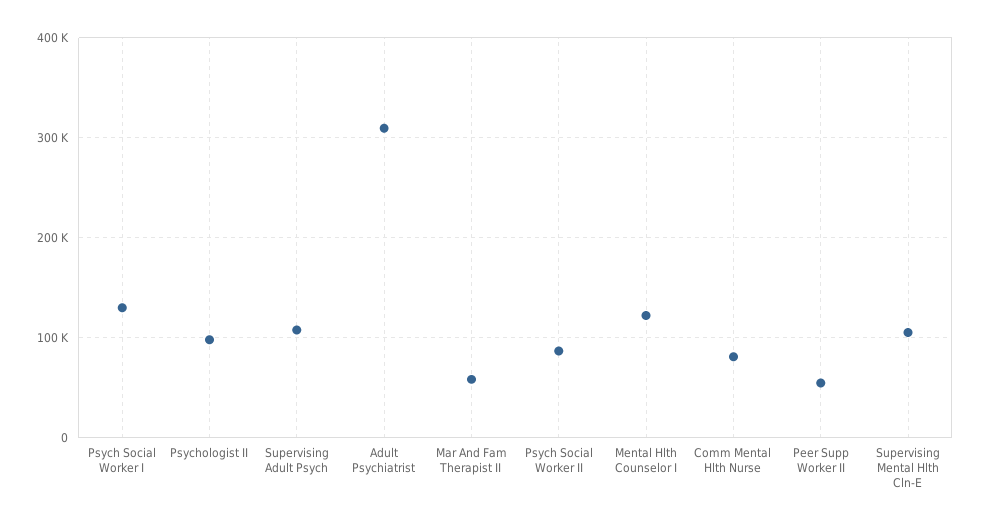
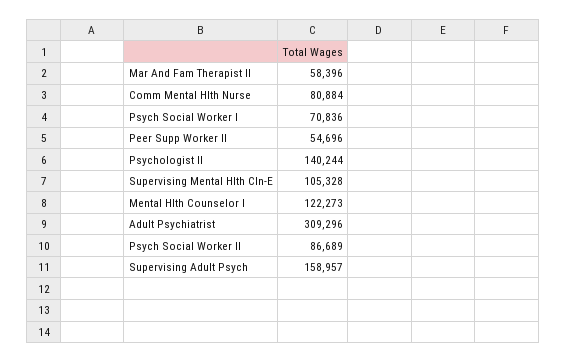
Psych Social Worker I: 130000 -> 70836
Psychologist II: 100000 -> 140244
Supervising Adult Psych: 110000 -> 158957

